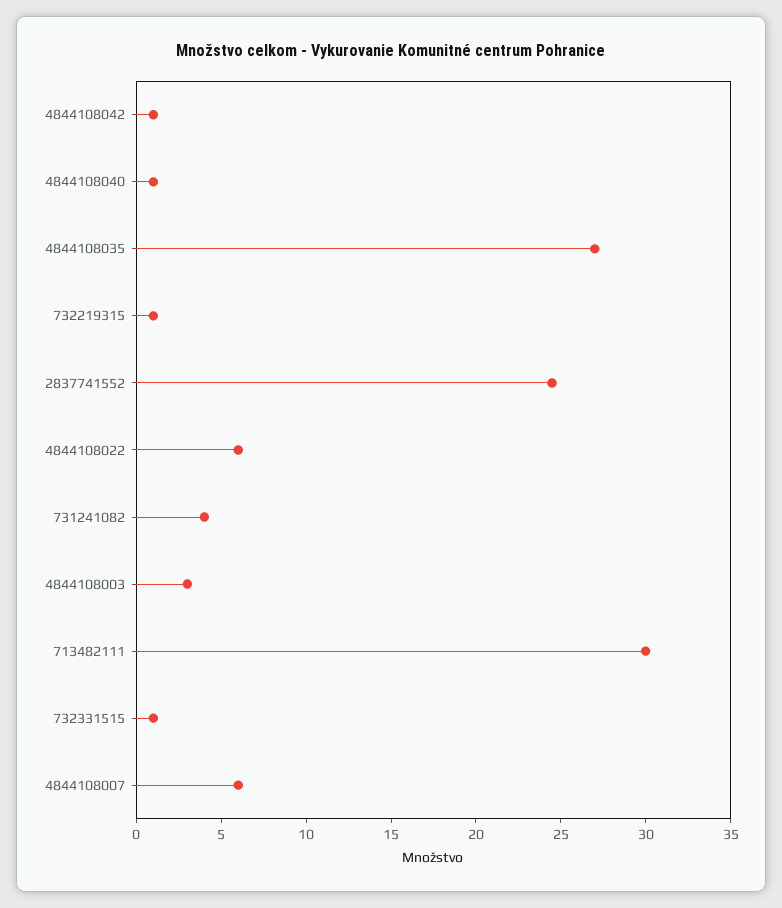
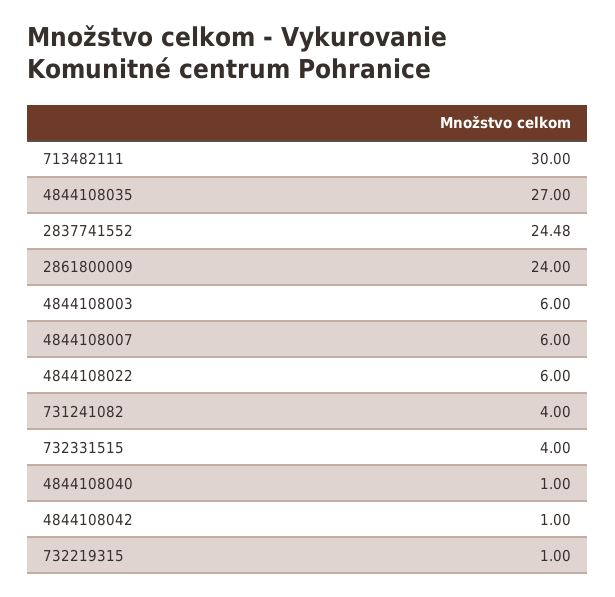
4844108003: 3 -> 6
732331515: 1 -> 4
2861800009: none -> 24

